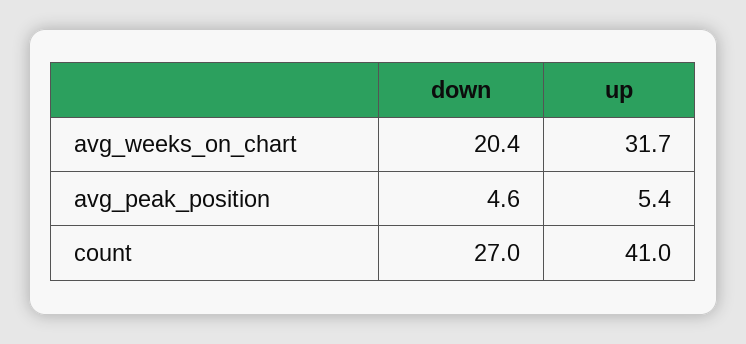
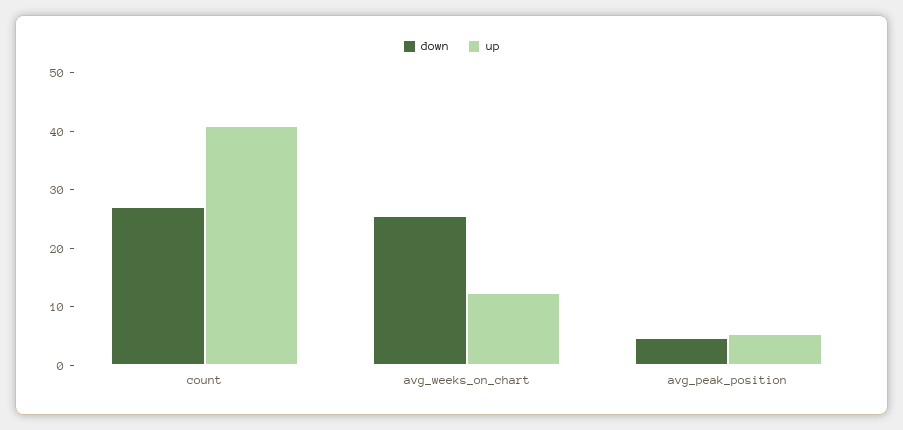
down, avg_weeks_on_chart: 20.4 -> 26
up, avg_weeks_on_chart: 31.7 -> 12

